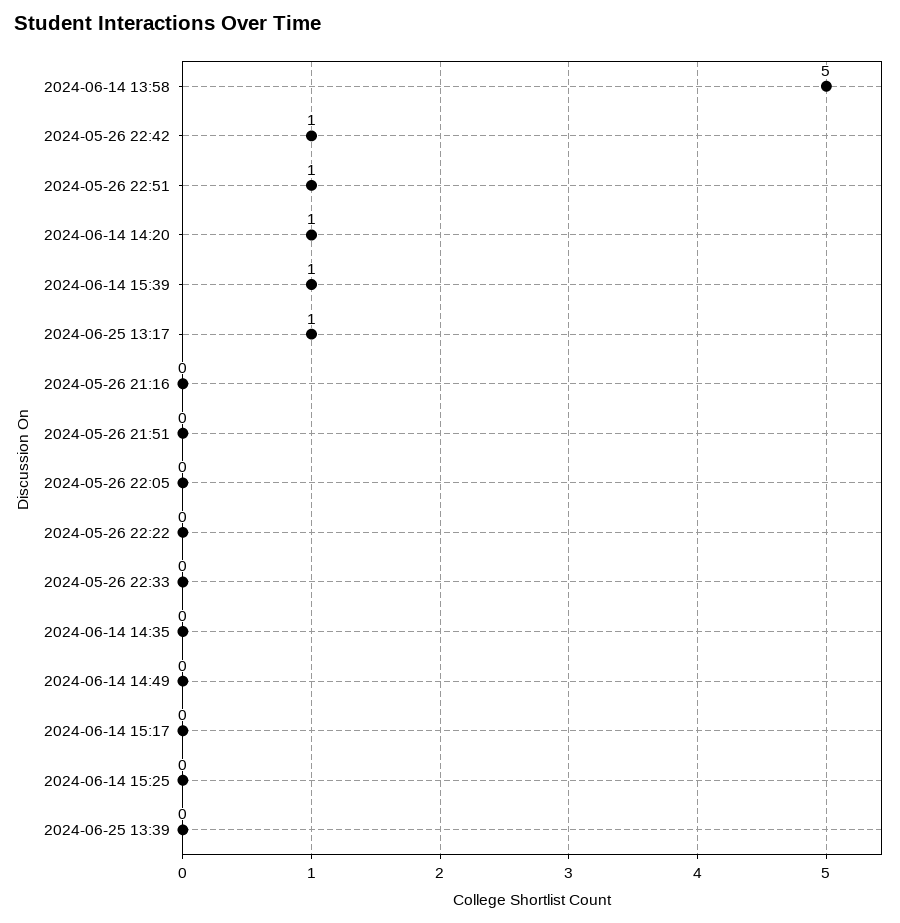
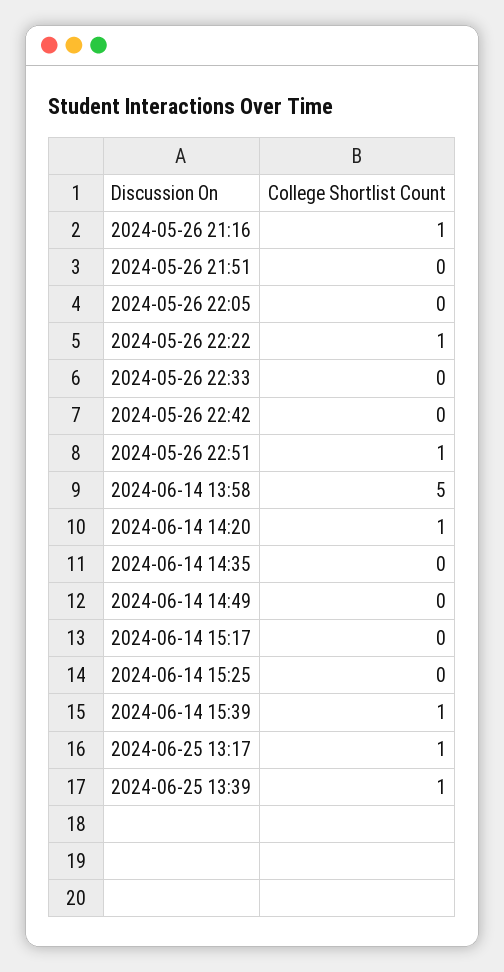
2024-05-26 22:42: 1 -> 0
2024-05-26 21:16: 0 -> 1
2024-05-26 22:22: 0 -> 1
2024-06-25 13:39: 0 -> 1

